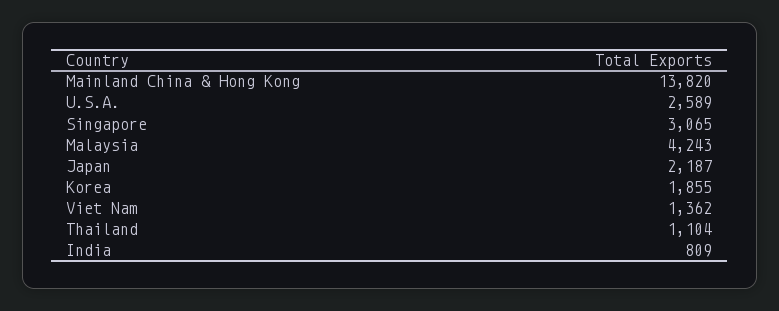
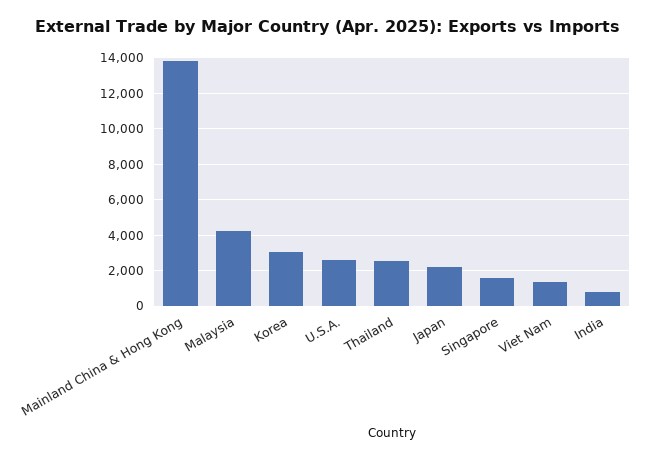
Singapore: 3065 -> 1500
Korea: 1855 -> 3000
Thailand: 1104 -> 2500

